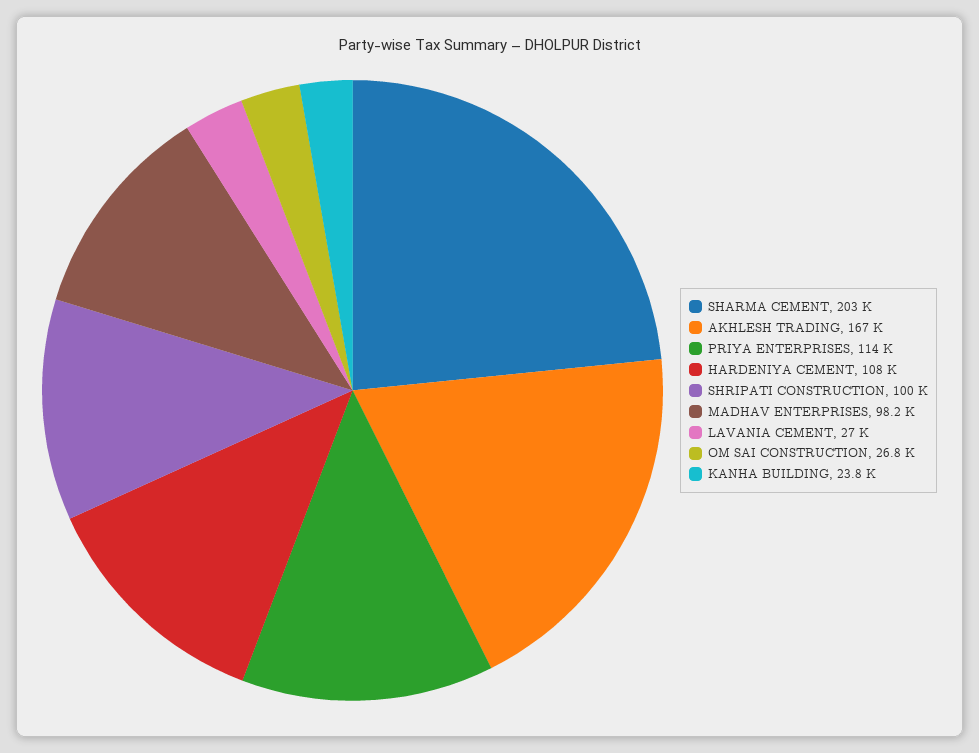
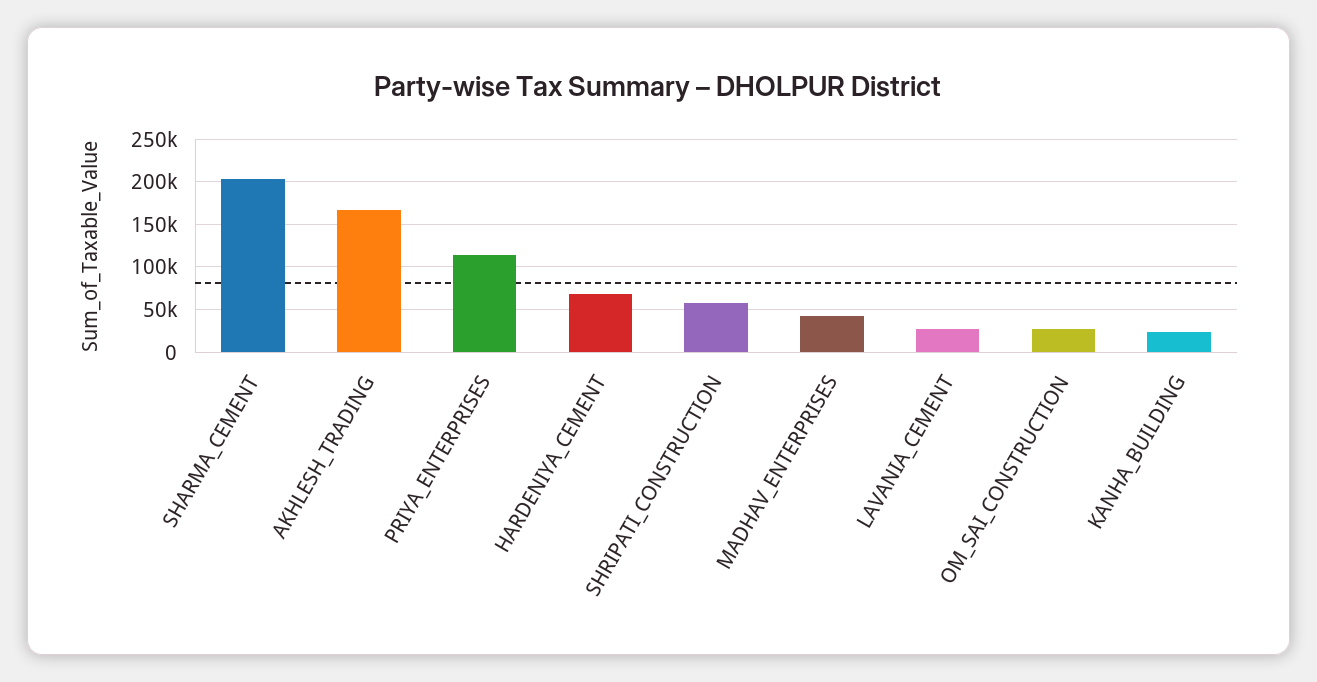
HARDENIYA CEMENT: 108000 -> 70000
SHRIPATI CONSTRUCTION: 100000 -> 60000
MADHAV ENTERPRISES: 98200 -> 40000

